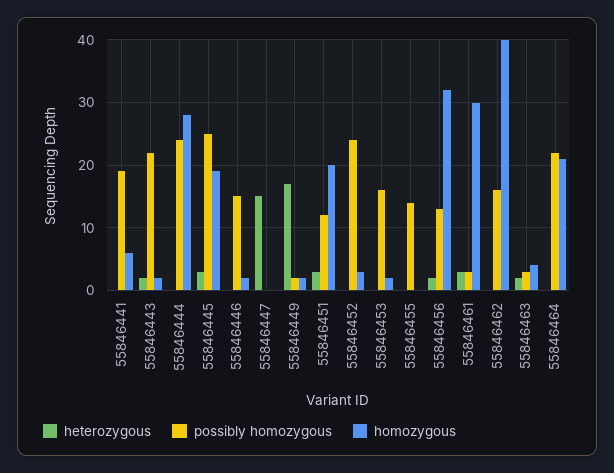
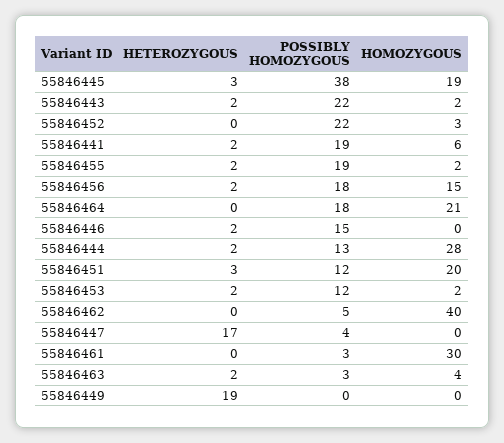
heterozygous, 55846441: 0 -> 2
heterozygous, 55846444: 0 -> 2
possibly homozygous, 55846444: 24 -> 13
possibly homozygous, 55846445: 25 -> 38
heterozygous, 55846446: 0 -> 2
homozygous, 55846446: 2 -> 0
heterozygous, 55846447: 15 -> 17
possibly homozygous, 55846447: 0 -> 4
heterozygous, 55846449: 17 -> 19
possibly homozygous, 55846449: 2 -> 0
homozygous, 55846449: 2 -> 0
possibly homozygous, 55846452: 24 -> 22
heterozygous, 55846453: 0 -> 2
possibly homozygous, 55846453: 16 -> 12
heterozygous, 55846455: 0 -> 2
possibly homozygous, 55846455: 14 -> 19
homozygous, 55846455: 0 -> 2
possibly homozygous, 55846456: 13 -> 18
homozygous, 55846456: 32 -> 15
heterozygous, 55846461: 3 -> 0
possibly homozygous, 55846462: 16 -> 5
possibly homozygous, 55846464: 22 -> 18

